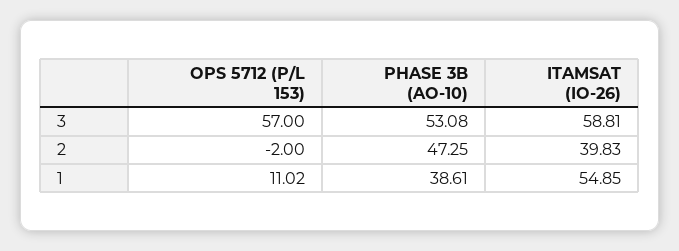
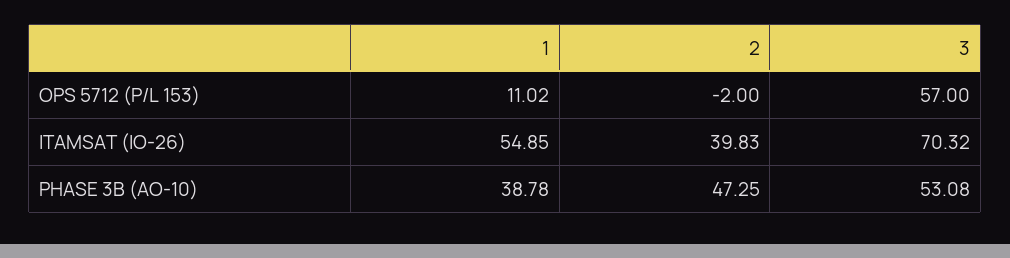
ITAMSAT (IO-26), 3: 58.81 -> 70.32
PHASE 3B (AO-10), 1: 38.61 -> 38.78

